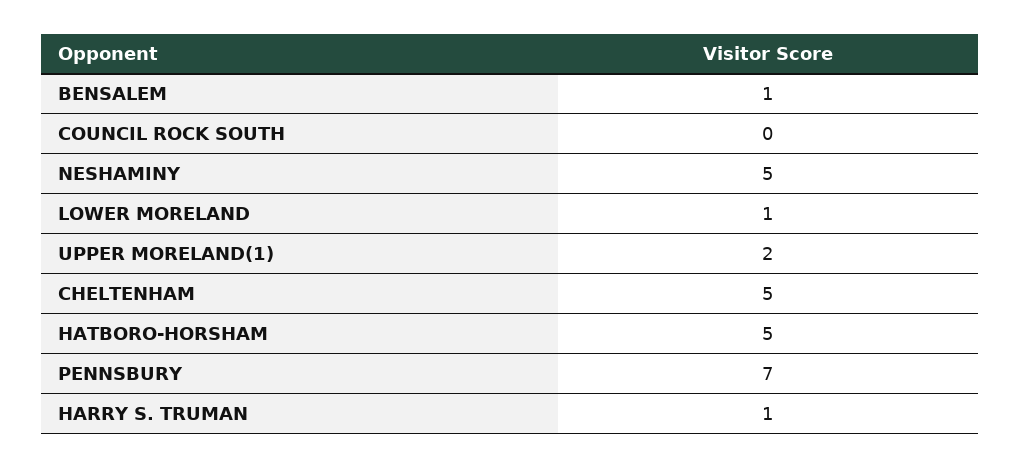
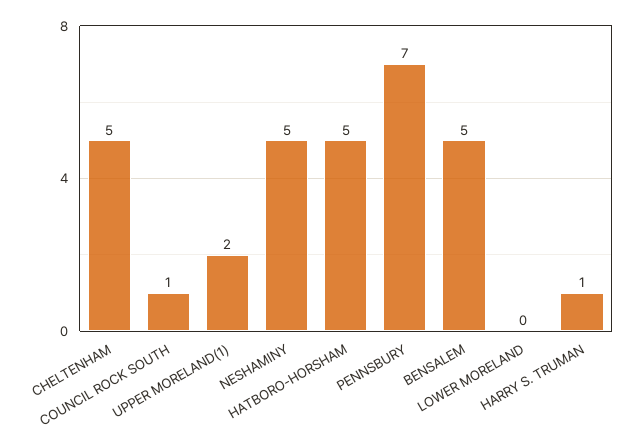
BENSALEM: 1 -> 5
COUNCIL ROCK SOUTH: 0 -> 1
LOWER MORELAND: 1 -> 0

